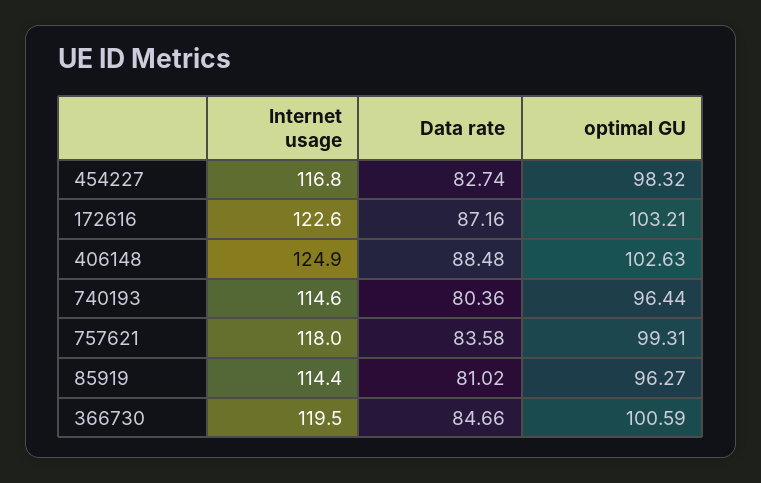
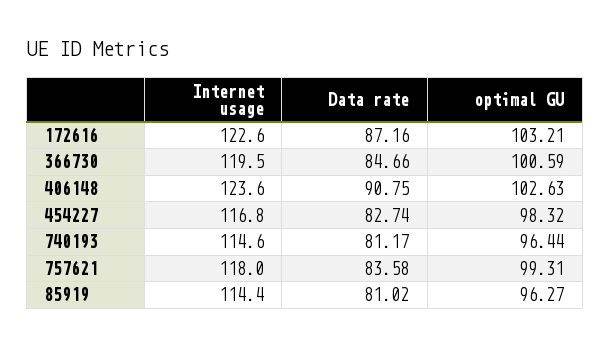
Internet usage, 406148: 124.9 -> 123.6
Data rate, 406148: 88.48 -> 90.75
Data rate, 740193: 80.36 -> 81.17

